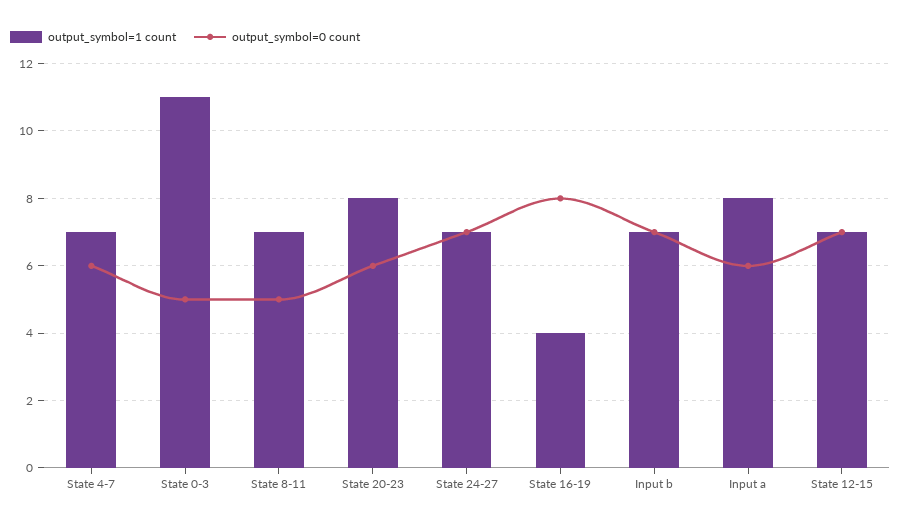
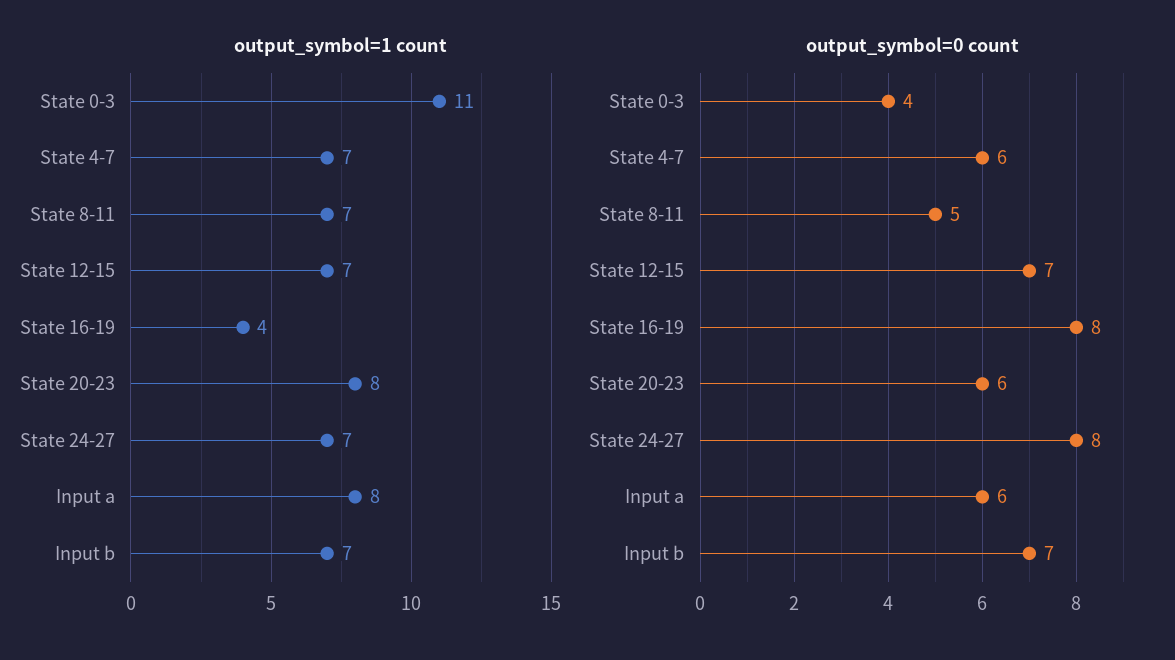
output_symbol=0 count, State 0-3: 5 -> 4
output_symbol=0 count, State 24-27: 7 -> 8

